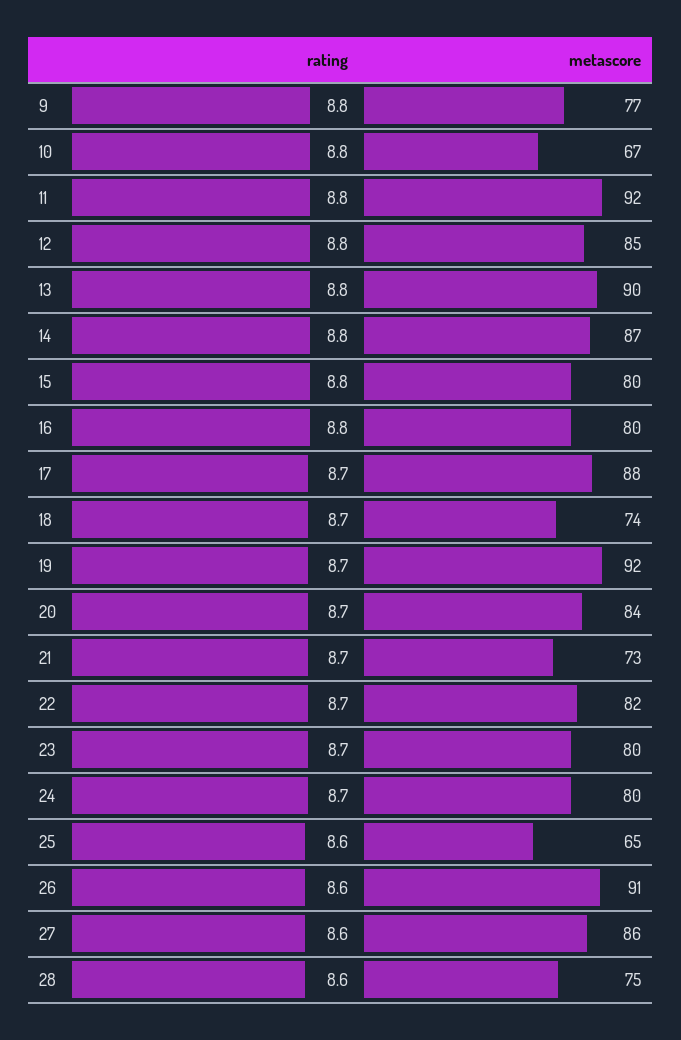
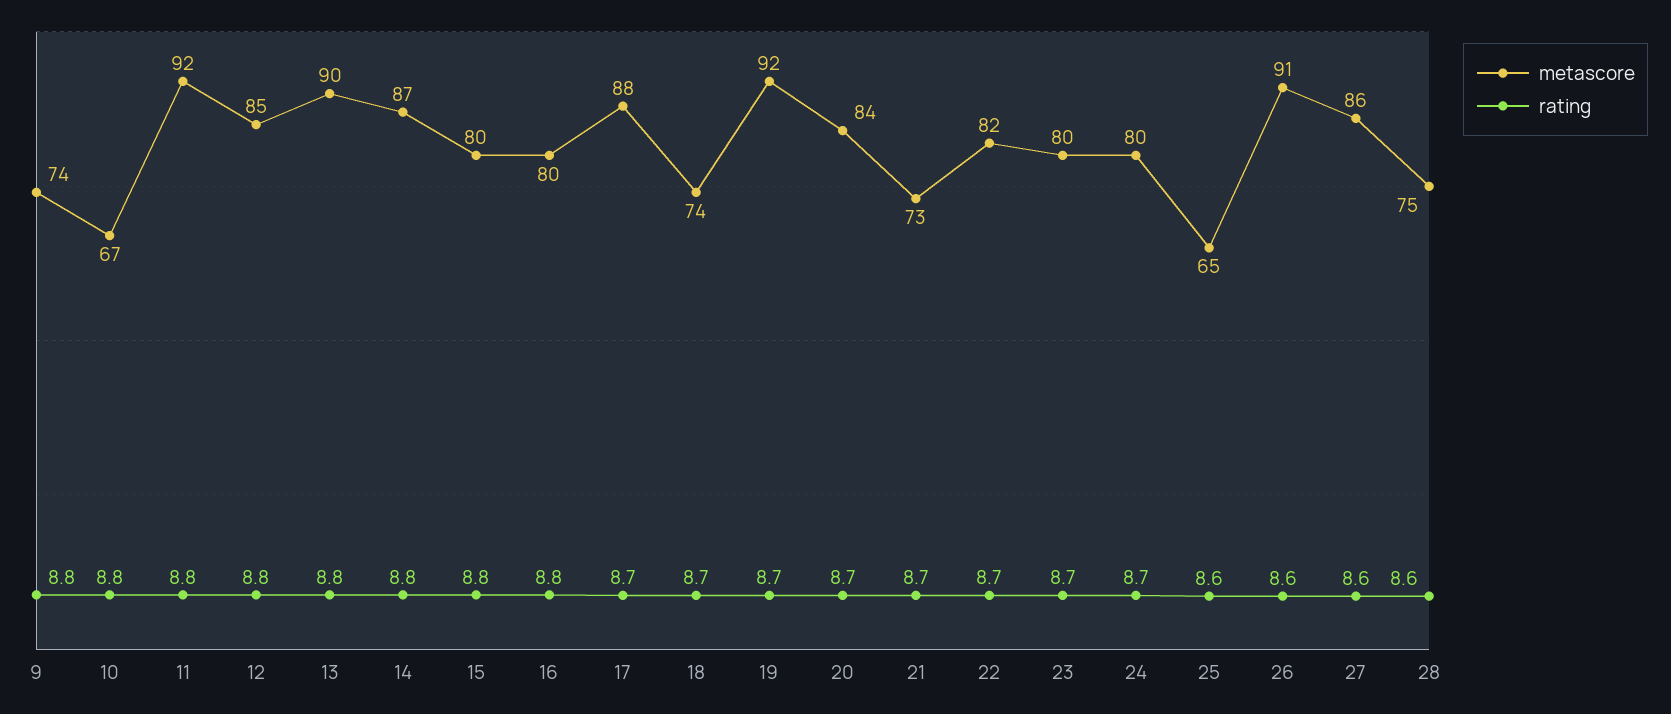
metascore, 9: 77 -> 74

